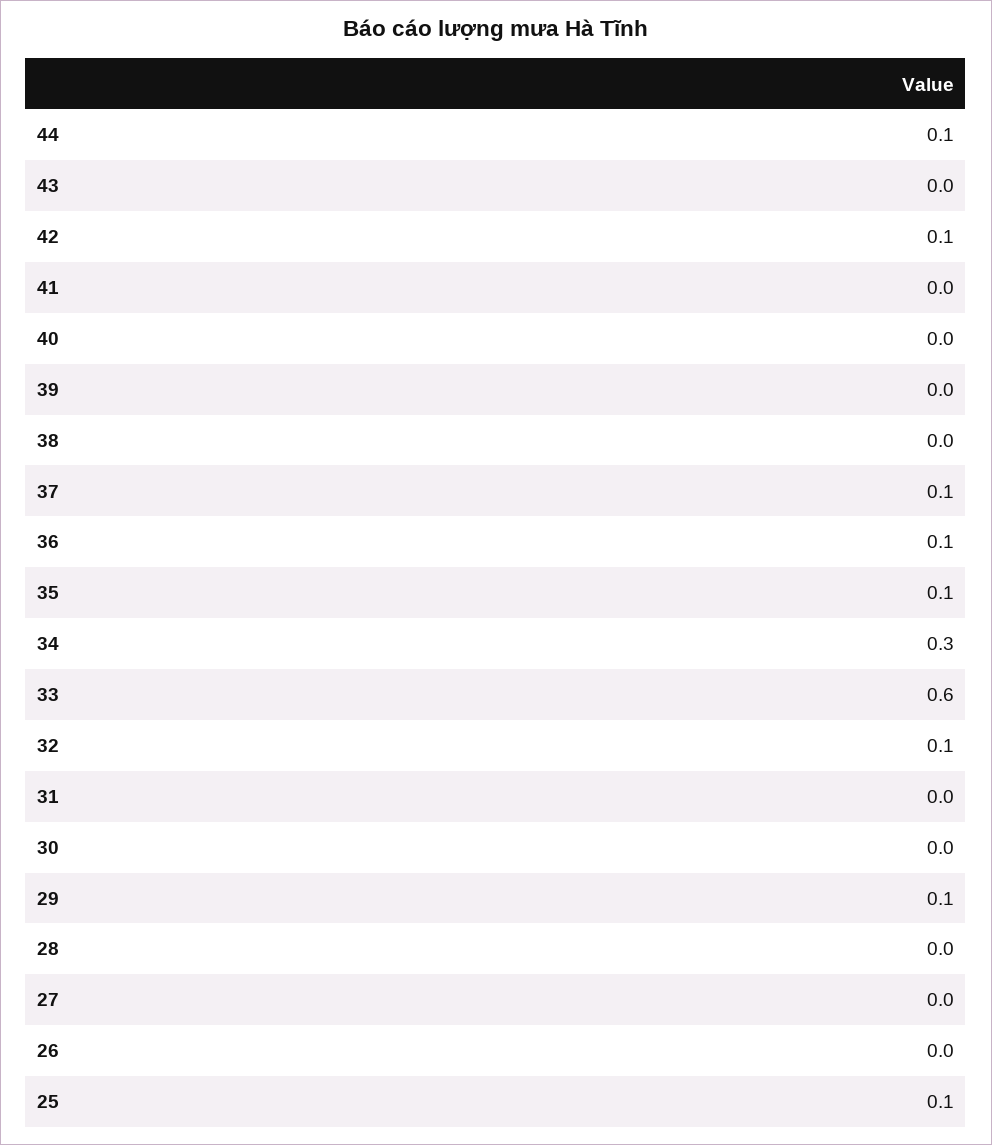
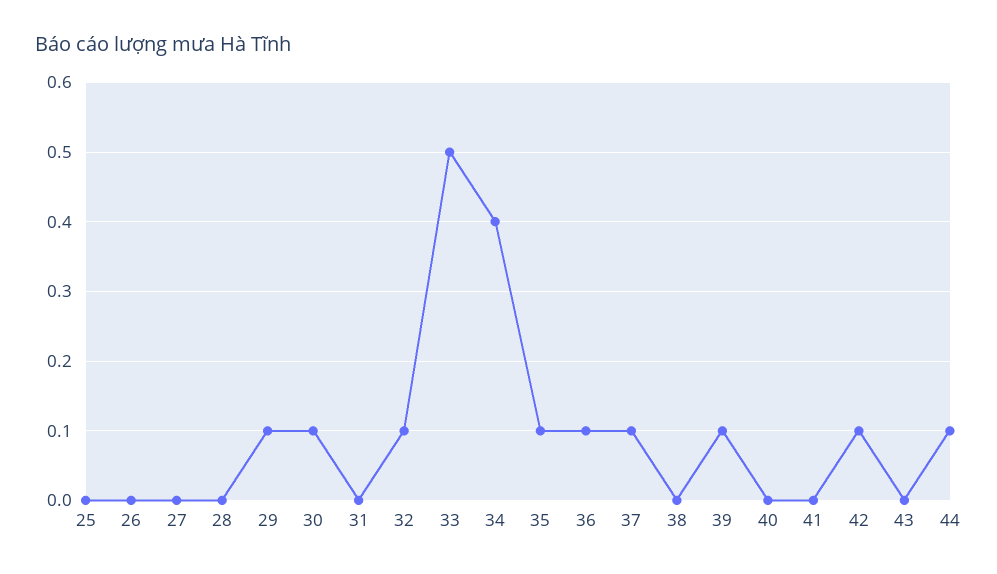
39: 0 -> 0.1
34: 0.3 -> 0.4
33: 0.6 -> 0.5
30: 0 -> 0.1
25: 0.1 -> 0

